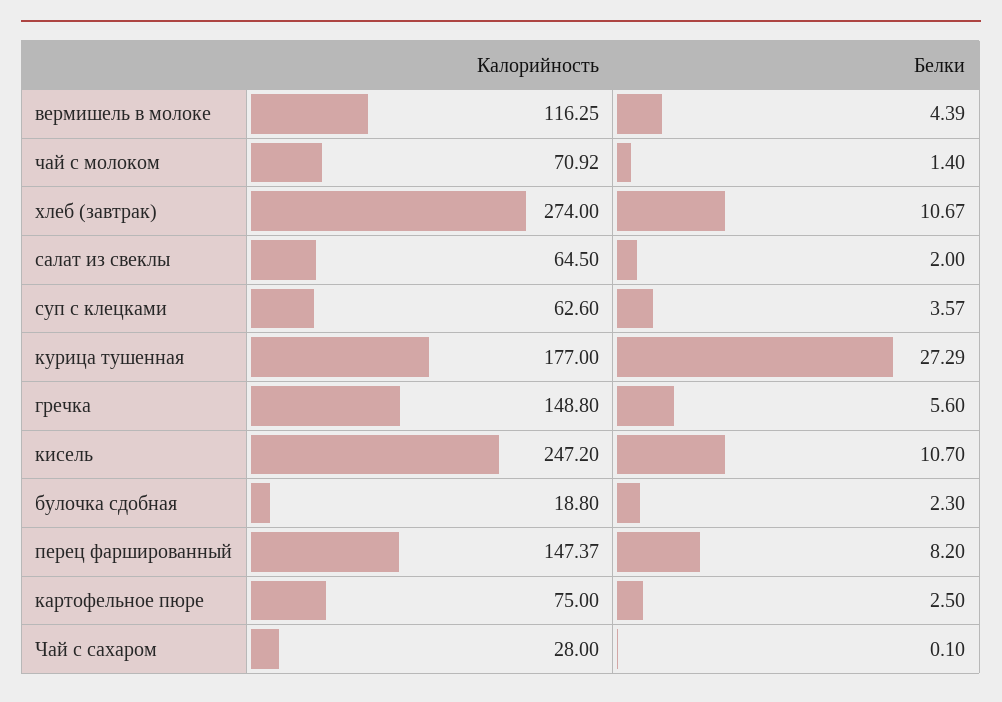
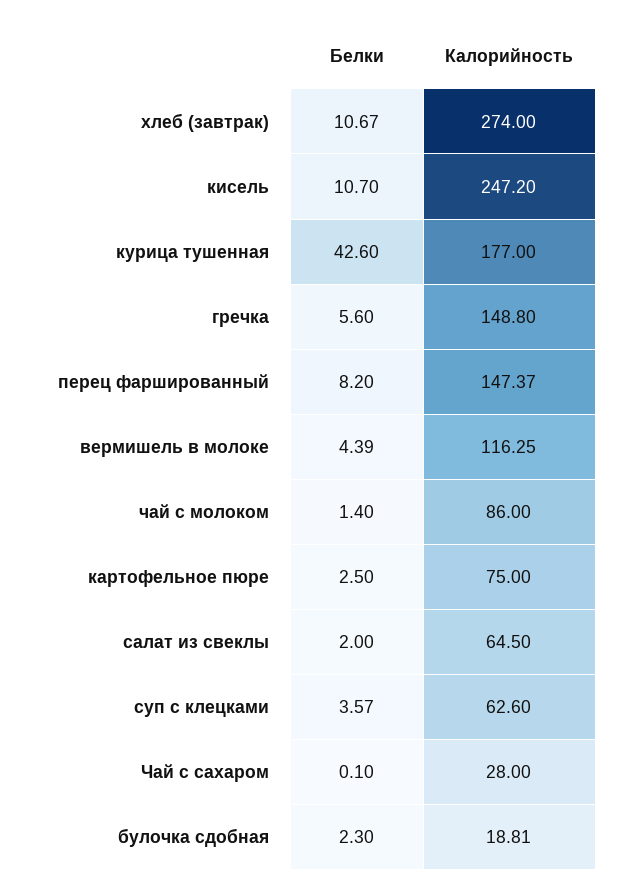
Калорийность, чай с молоком: 70.92 -> 86
Белки, курица тушенная: 27.29 -> 42.6
Калорийность, булочка сдобная: 18.8 -> 18.81

